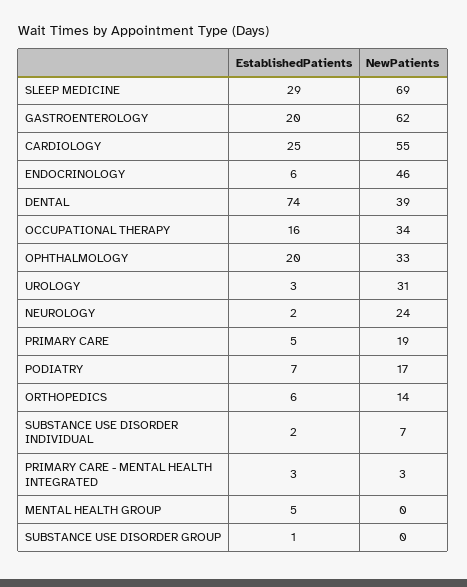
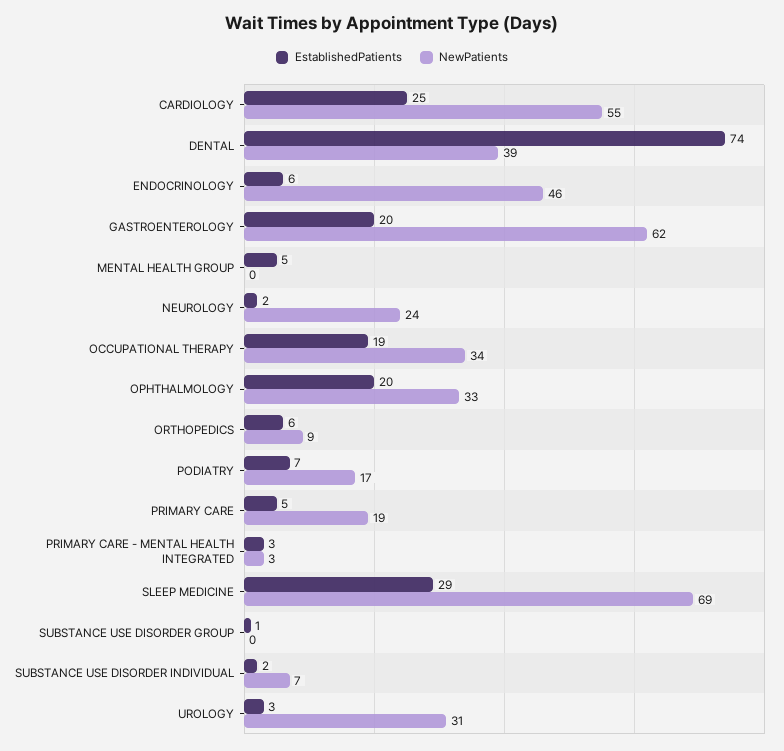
EstablishedPatients, OCCUPATIONAL THERAPY: 16 -> 19
NewPatients, ORTHOPEDICS: 14 -> 9

